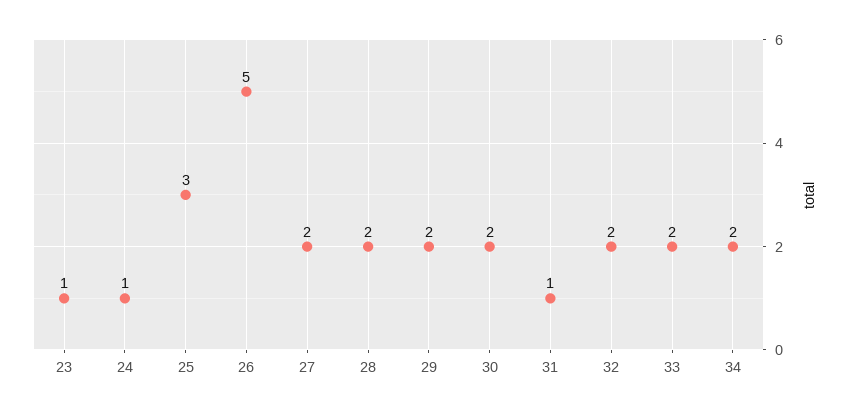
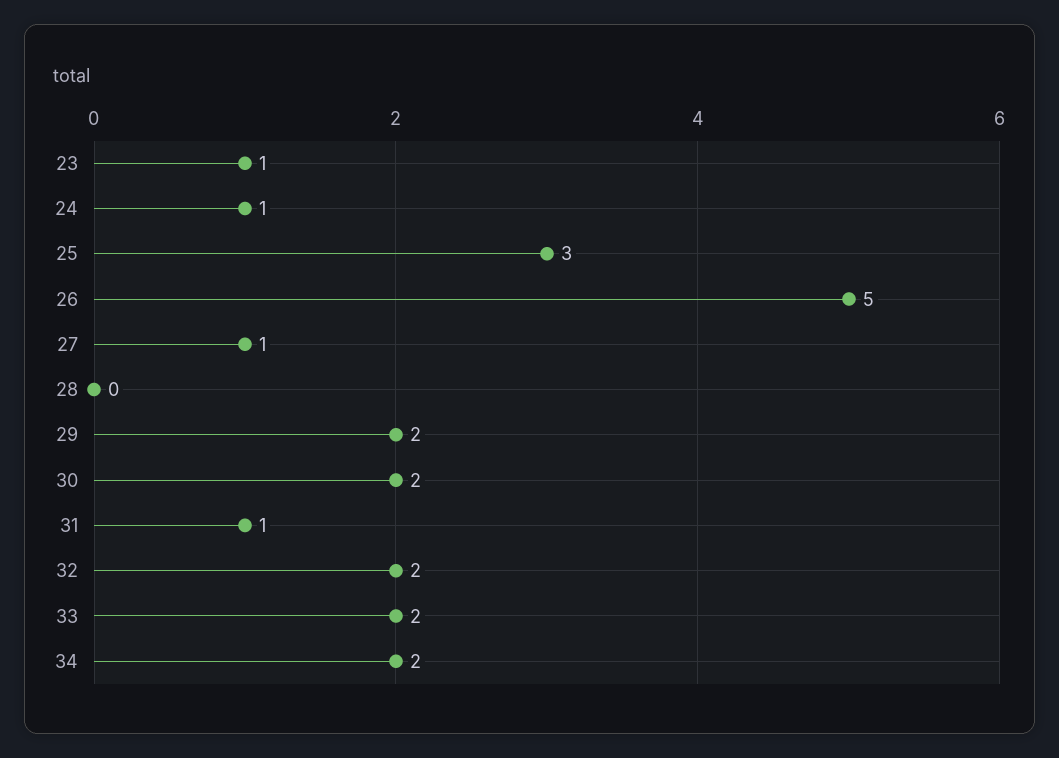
27: 2 -> 1
28: 2 -> 0

